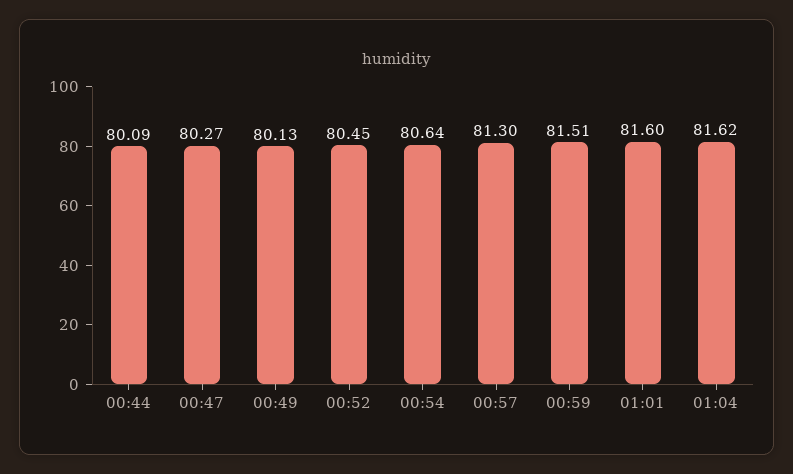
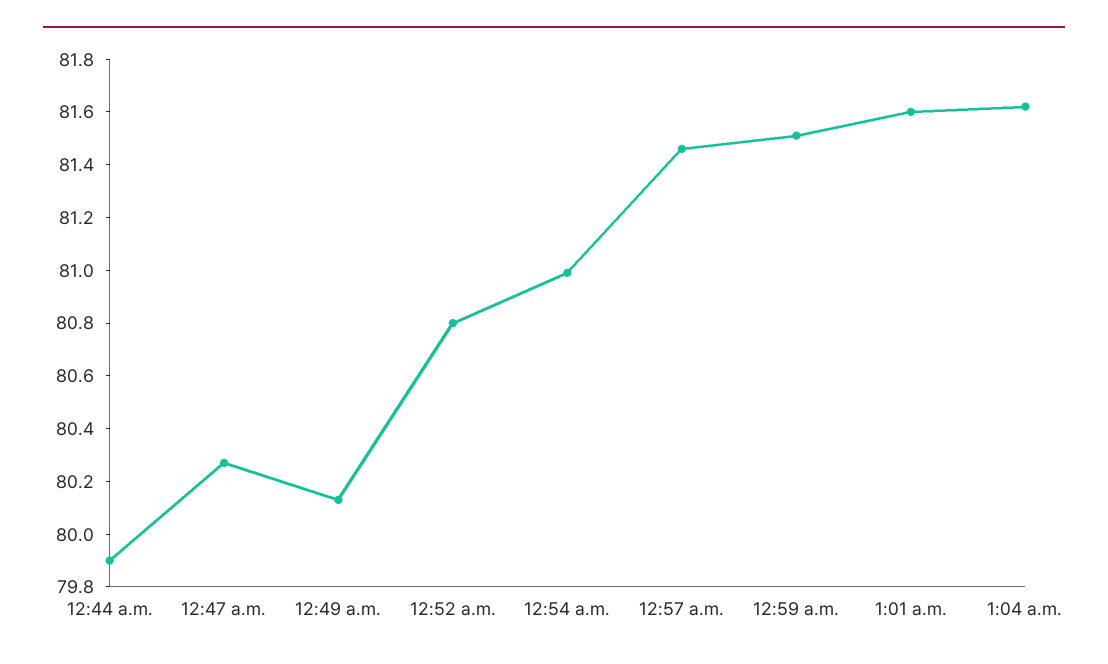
00:44: 80.09 -> 79.9
00:52: 80.45 -> 80.8
00:54: 80.64 -> 81
00:57: 81.3 -> 81.45

